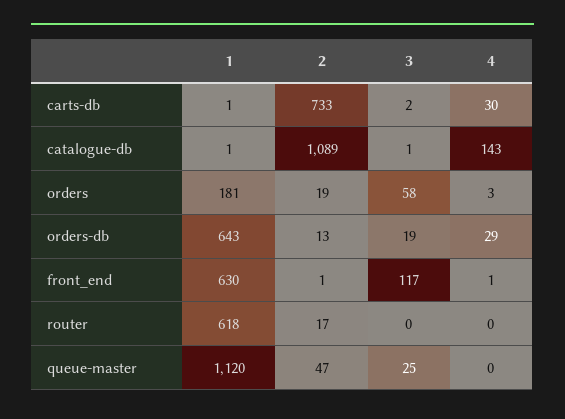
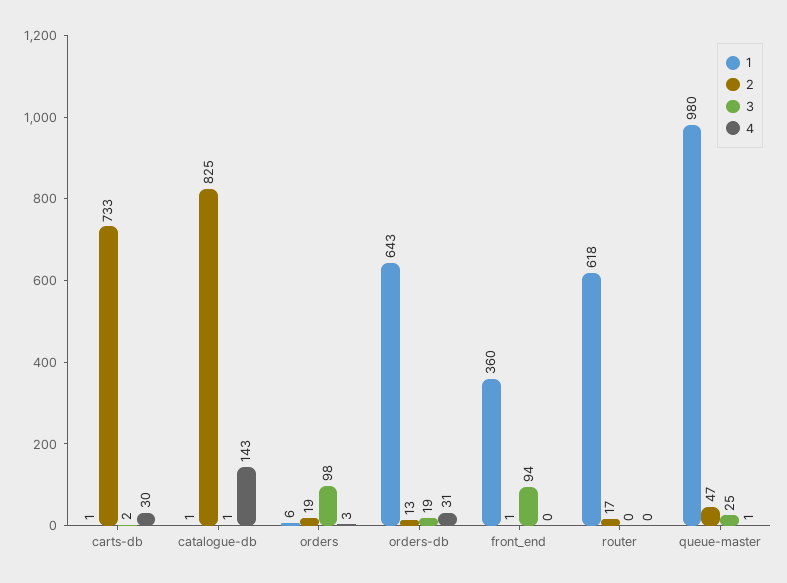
2, catalogue-db: 1089 -> 825
1, orders: 181 -> 6
3, orders: 58 -> 98
4, orders-db: 29 -> 31
1, front_end: 630 -> 360
3, front_end: 117 -> 94
4, front_end: 1 -> 0
1, queue-master: 1120 -> 980
4, queue-master: 0 -> 1

